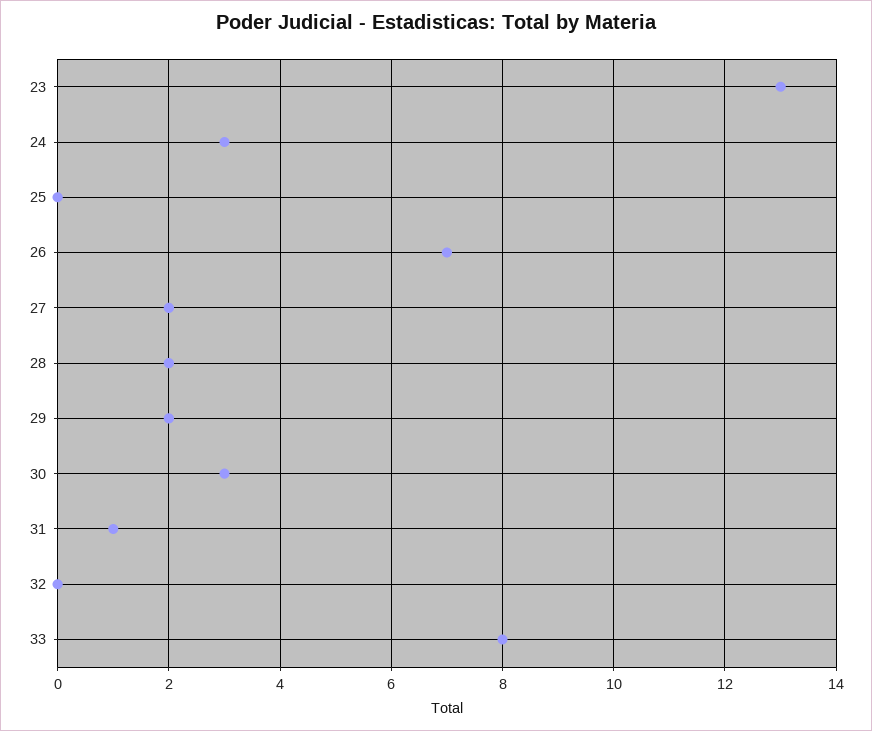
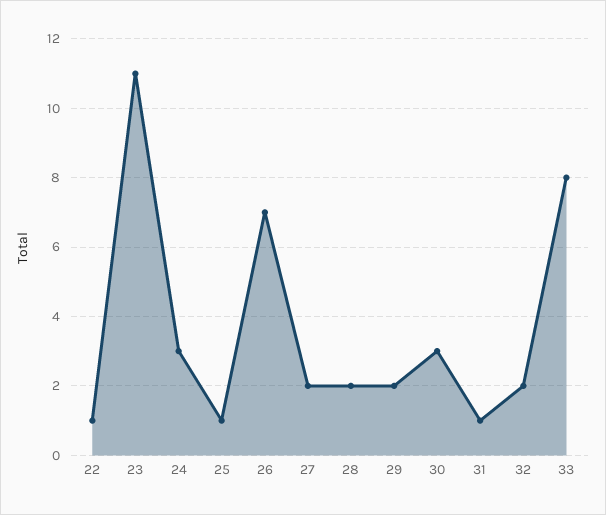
23: 13 -> 11
25: 0 -> 1
32: 0 -> 2
22: none -> 1

